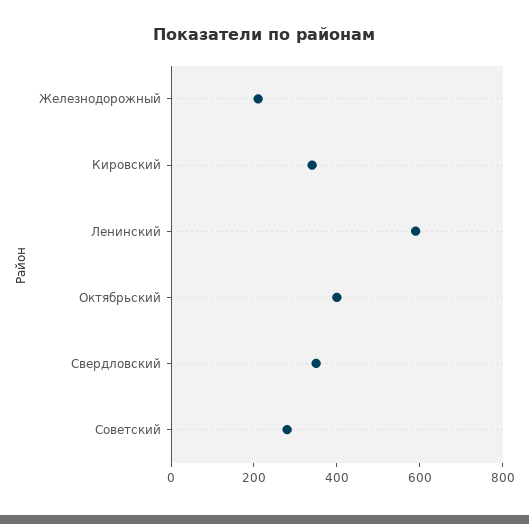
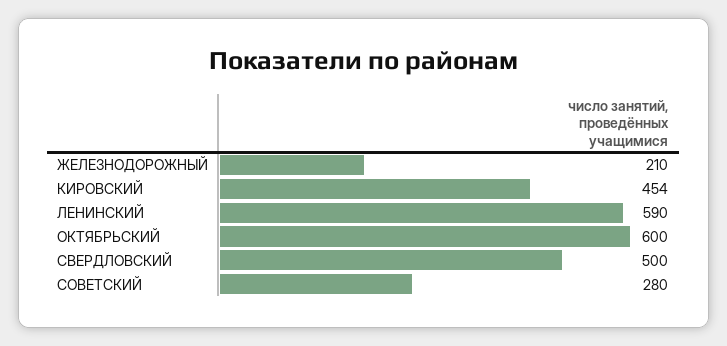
Кировский: 350 -> 454
Октябрьский: 400 -> 600
Свердловский: 350 -> 500

